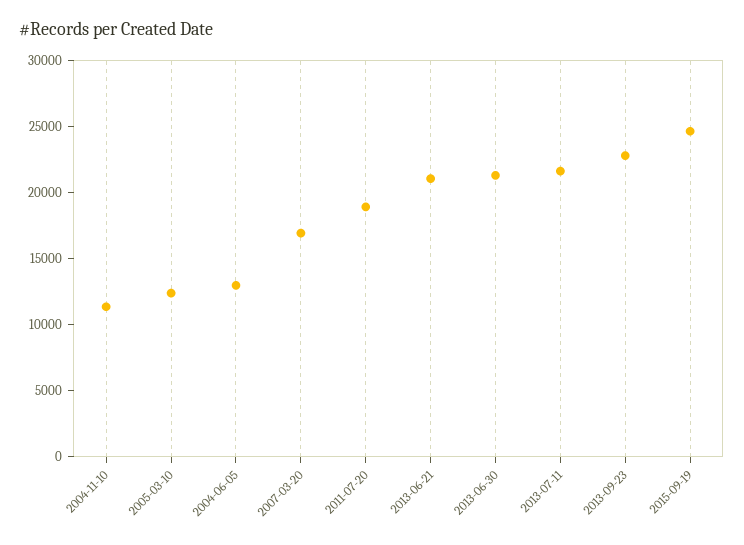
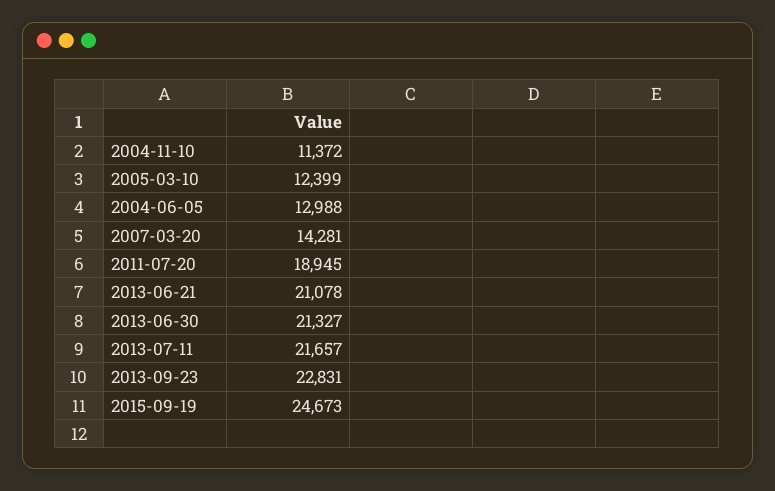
2007-03-20: 17000 -> 14281

